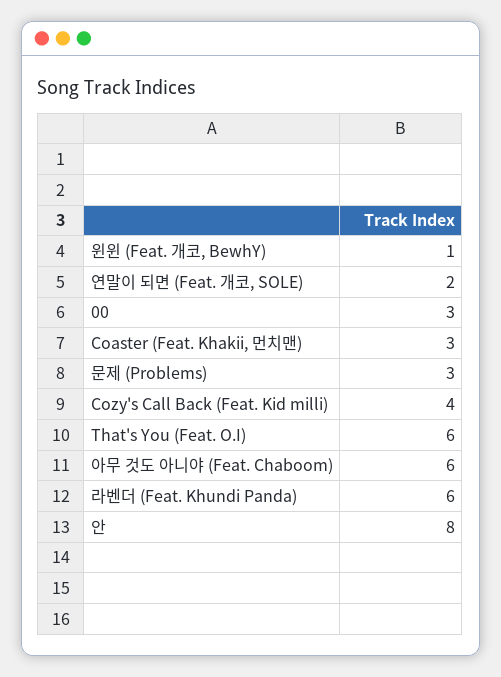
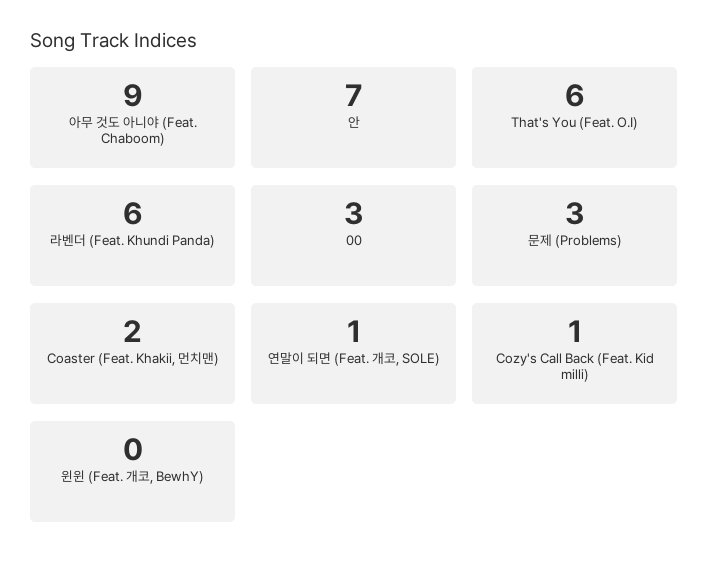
윈윈 (Feat. 개코, BewhY): 1 -> 0
연말이 되면 (Feat. 개코, SOLE): 2 -> 1
Coaster (Feat. Khakii, 먼치맨): 3 -> 2
Cozy's Call Back (Feat. Kid milli): 4 -> 1
아무 것도 아니야 (Feat. Chaboom): 6 -> 9
안: 8 -> 7

